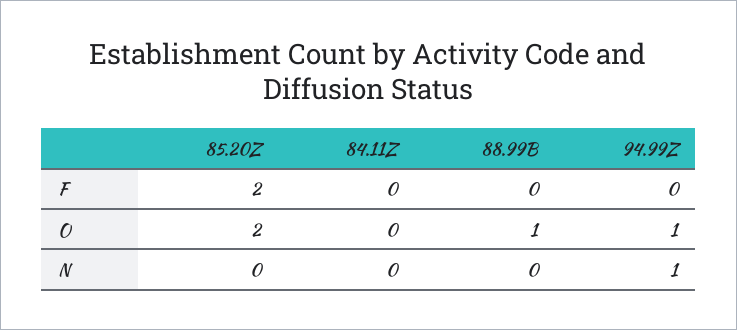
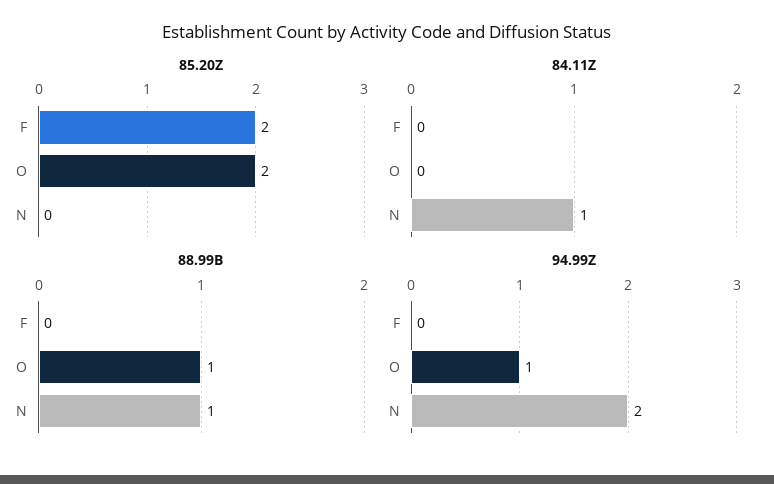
84.11Z, N: 0 -> 1
88.99B, N: 0 -> 1
94.99Z, N: 1 -> 2

